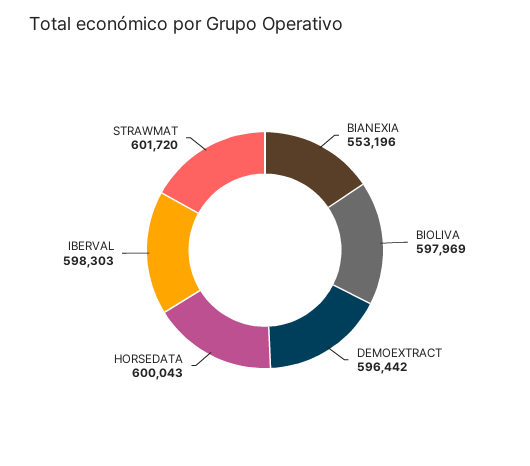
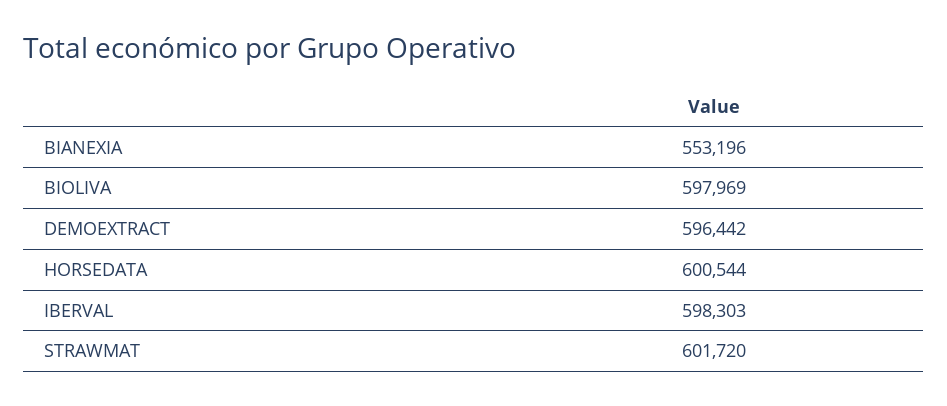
HORSEDATA: 600043 -> 600544

